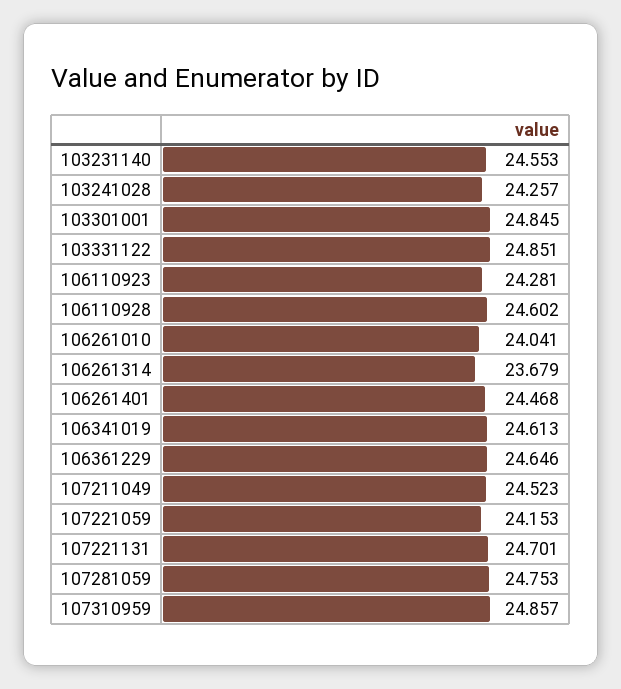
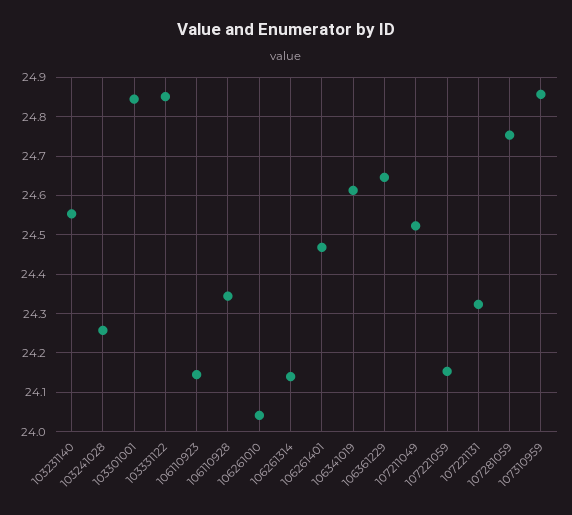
106110923: 24.281 -> 24.14
106110928: 24.602 -> 24.34
106261314: 23.679 -> 24.14
107221131: 24.701 -> 24.32

